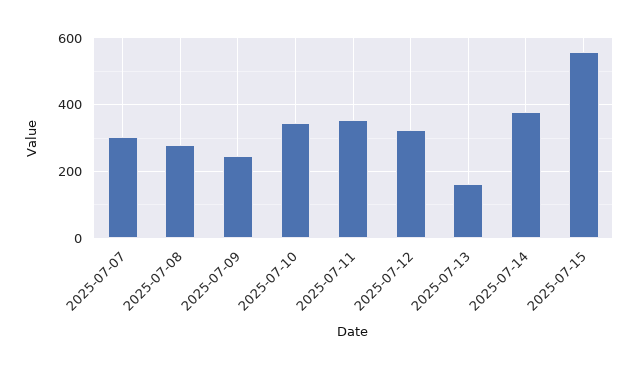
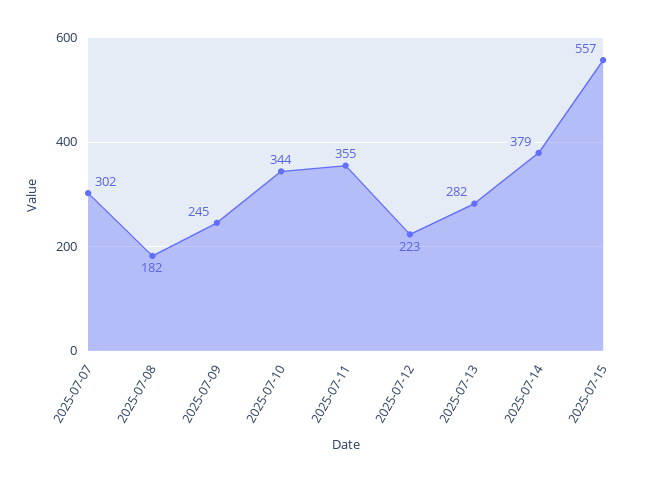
2025-07-08: 280 -> 182
2025-07-12: 320 -> 223
2025-07-13: 160 -> 282

